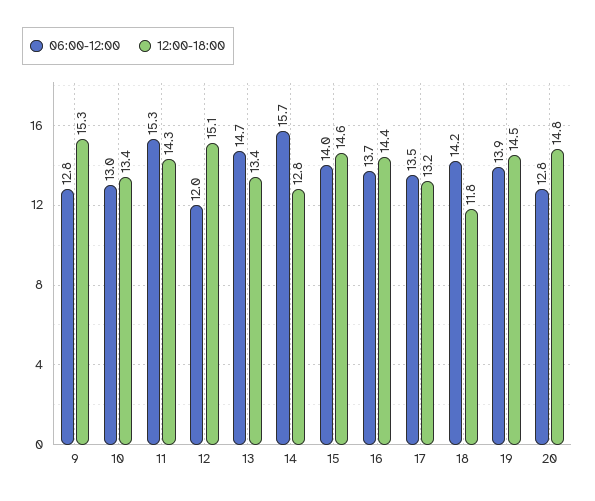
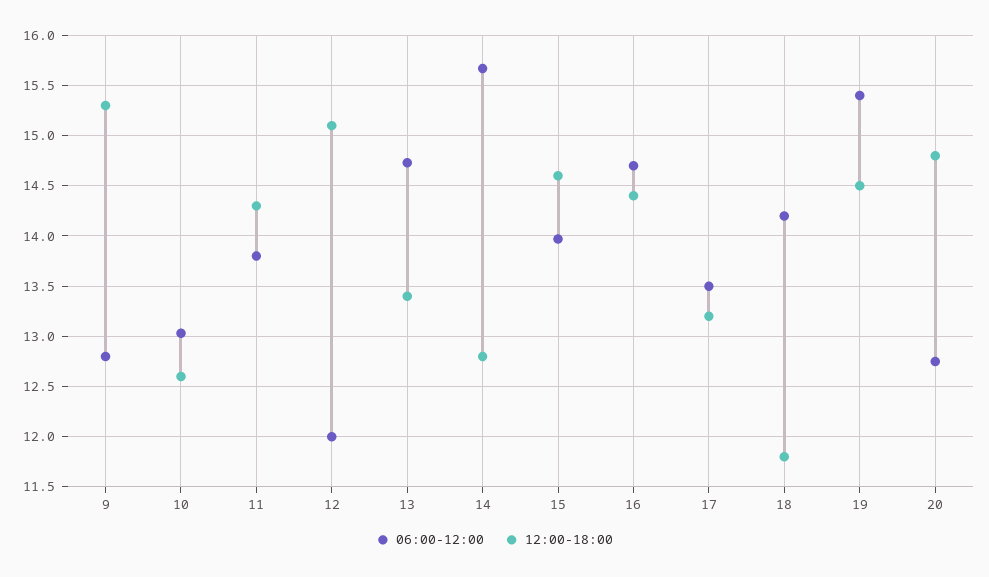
12:00-18:00, 10: 13.4 -> 12.6
06:00-12:00, 11: 15.3 -> 13.8
06:00-12:00, 16: 13.7 -> 14.7
06:00-12:00, 19: 13.9 -> 15.4

